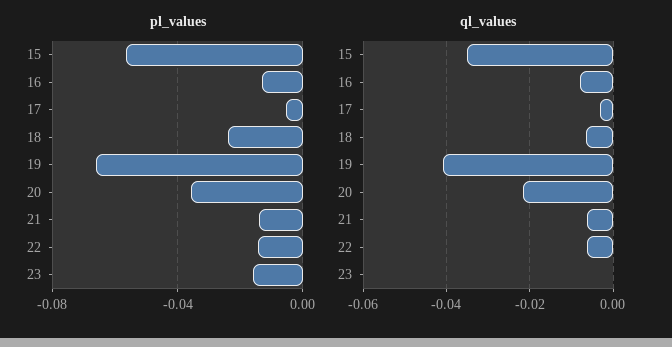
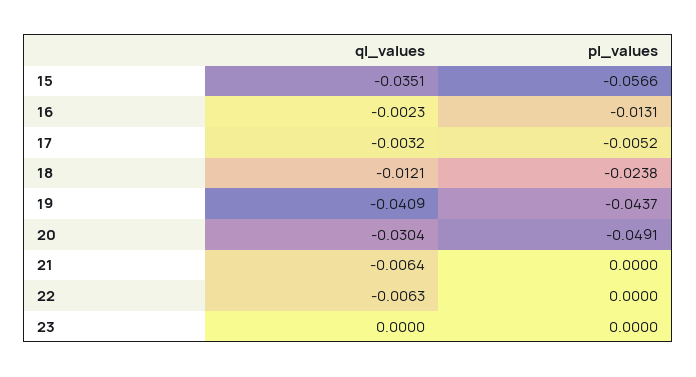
pl_values, 19: -0.065 -> -0.0437
pl_values, 20: -0.035 -> -0.0491
pl_values, 21: -0.015 -> 0
pl_values, 22: -0.015 -> 0
pl_values, 23: -0.015 -> 0
ql_values, 16: -0.008 -> -0.0023
ql_values, 18: -0.006 -> -0.0121
ql_values, 20: -0.022 -> -0.0304

